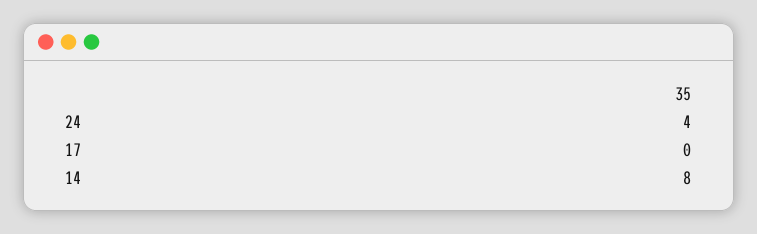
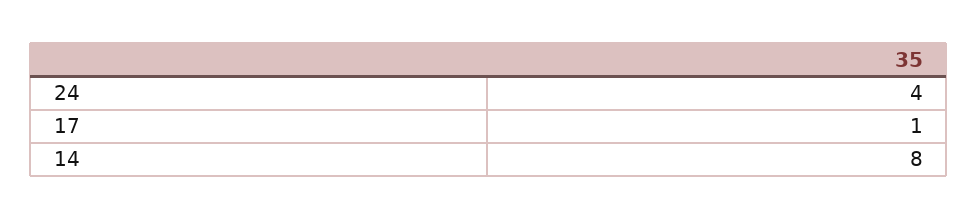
17: 0 -> 1

